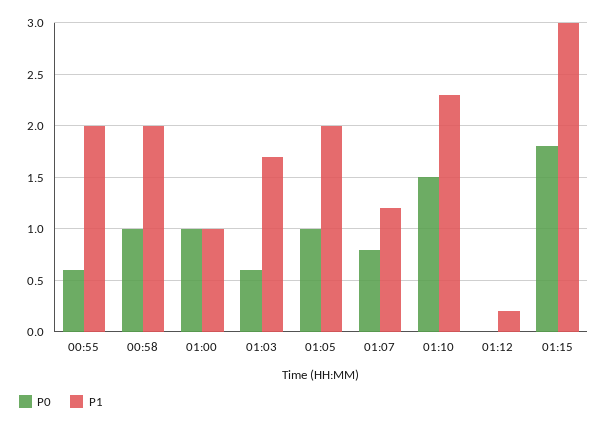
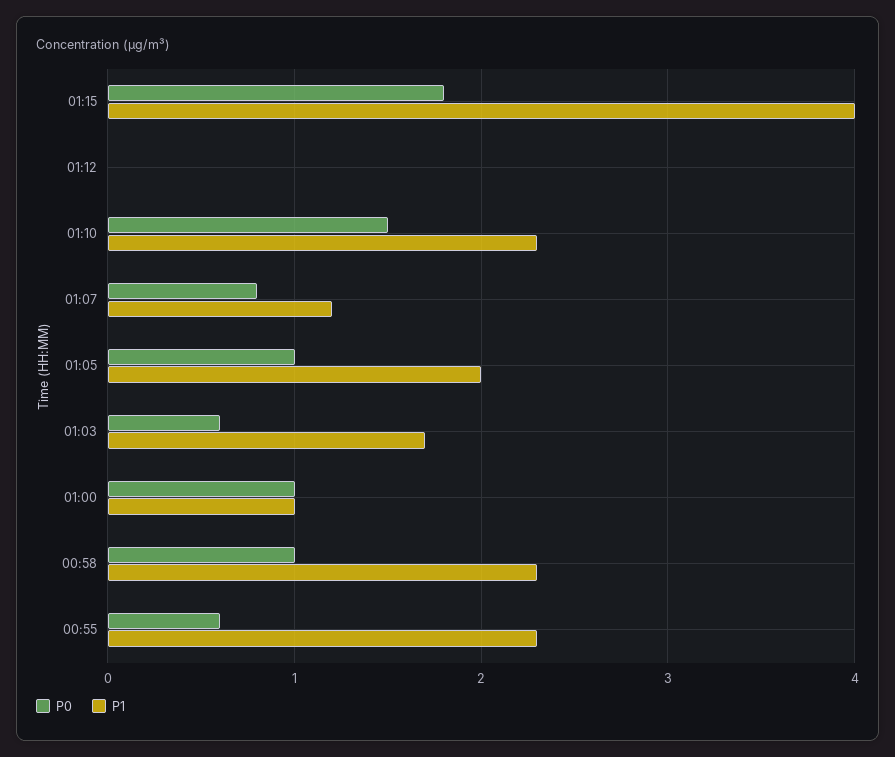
P1, 00:55: 2 -> 2.3
P1, 00:58: 2 -> 2.3
P1, 01:12: 0.2 -> 0
P1, 01:15: 3 -> 4

